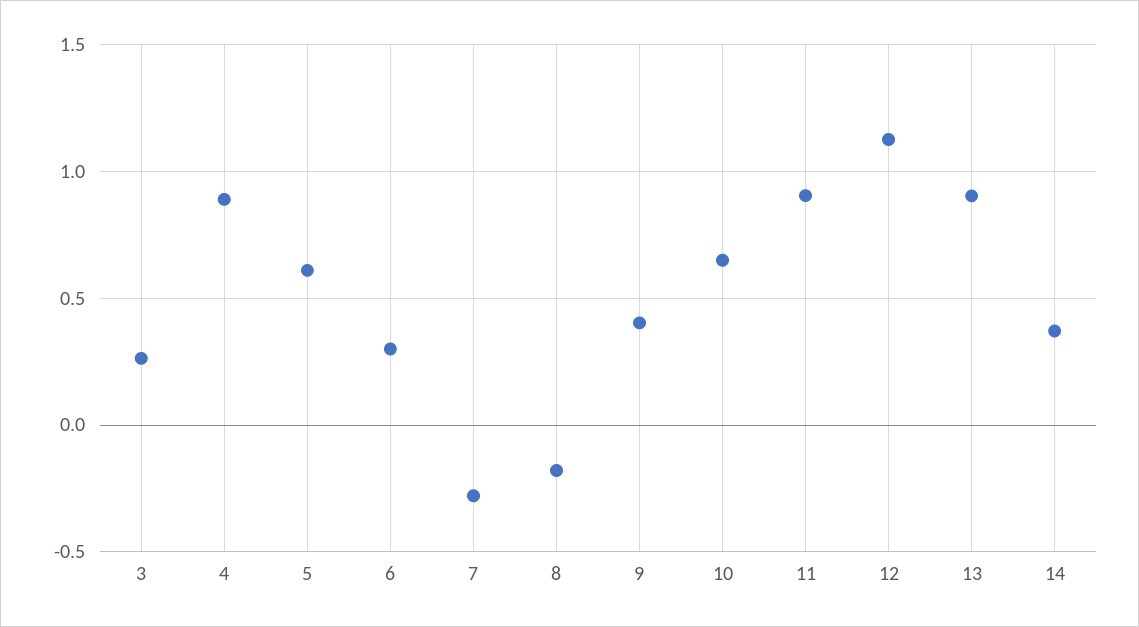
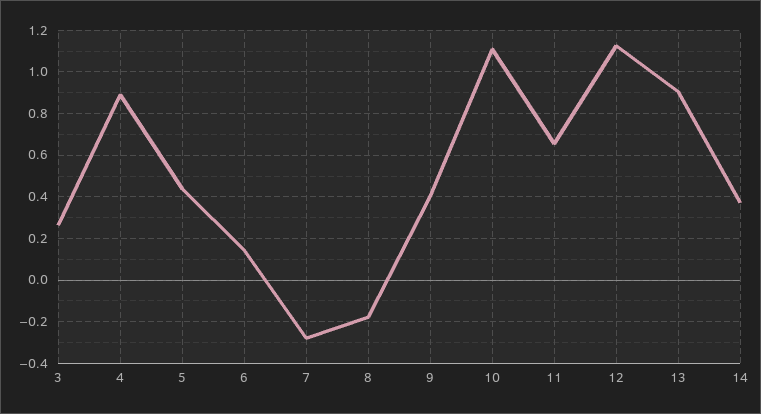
5: 0.6 -> 0.45
6: 0.3 -> 0.15
10: 0.65 -> 1.1
11: 0.9 -> 0.65

